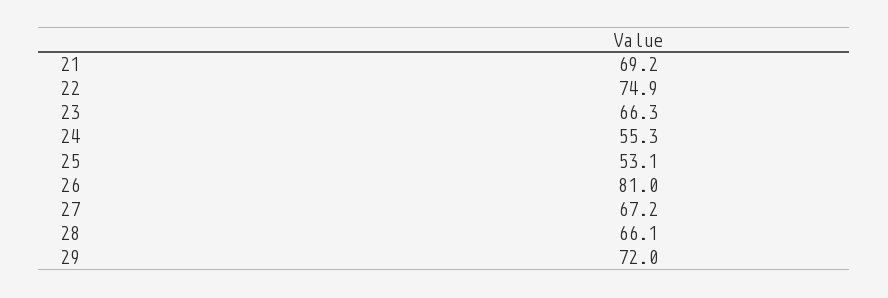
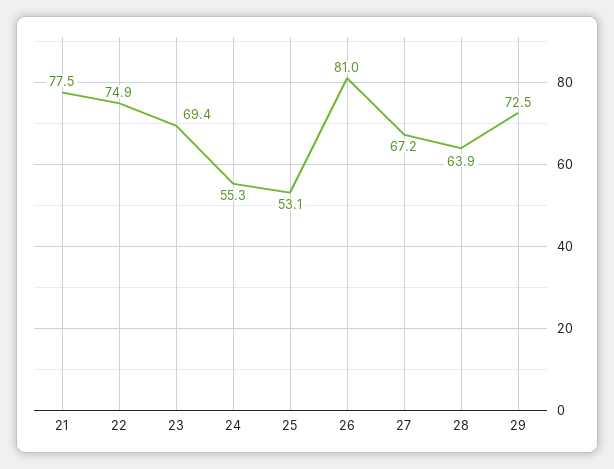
21: 69.2 -> 77.5
23: 66.3 -> 69.4
28: 66.1 -> 63.9
29: 72 -> 72.5

